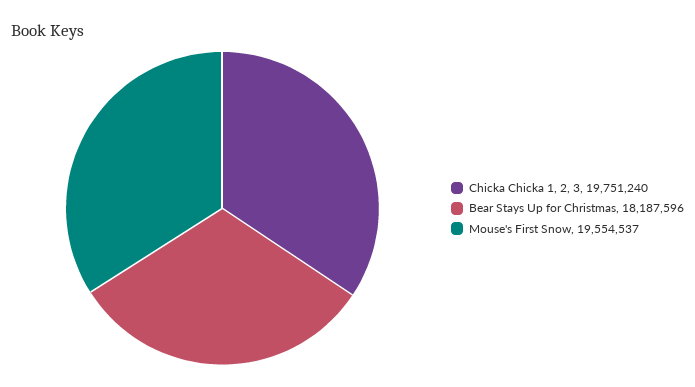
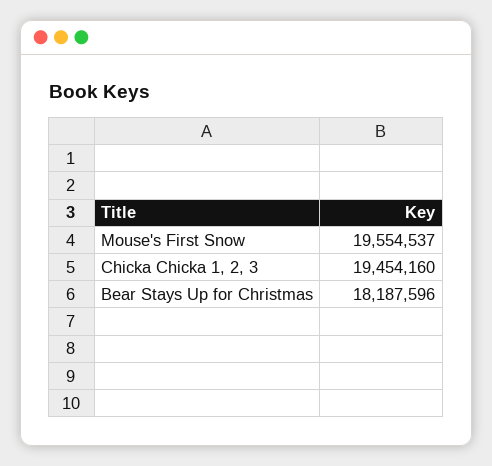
Chicka Chicka 1, 2, 3: 19751240 -> 19454160

